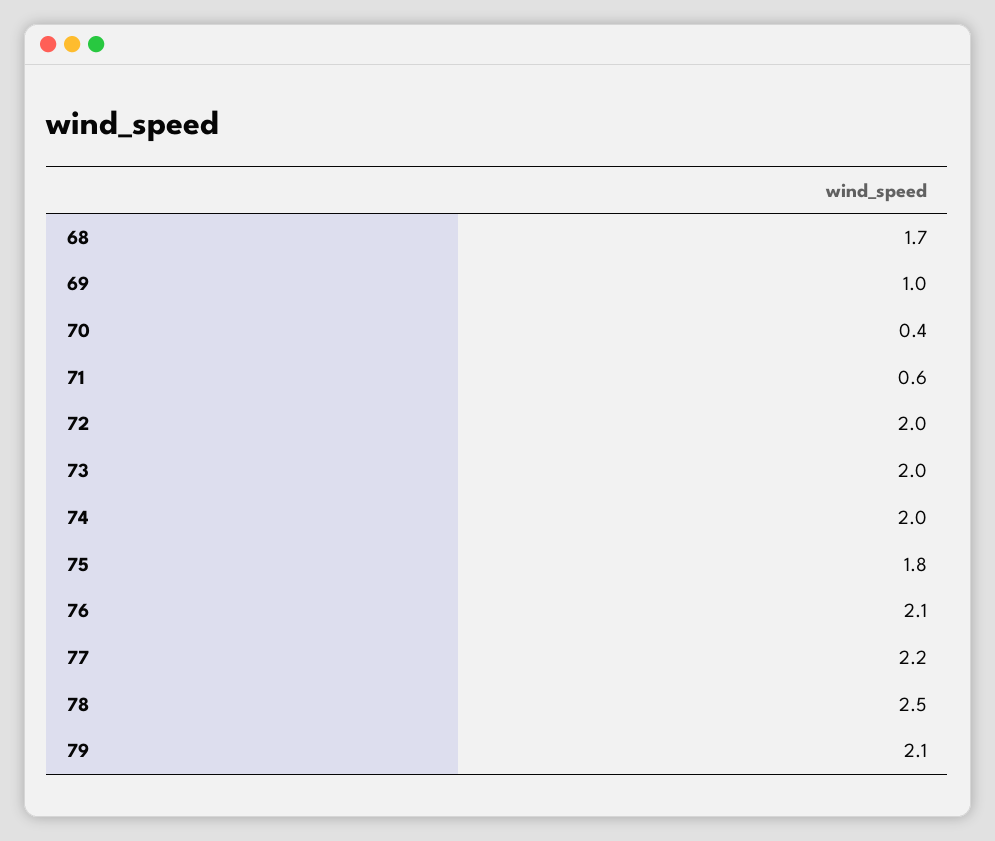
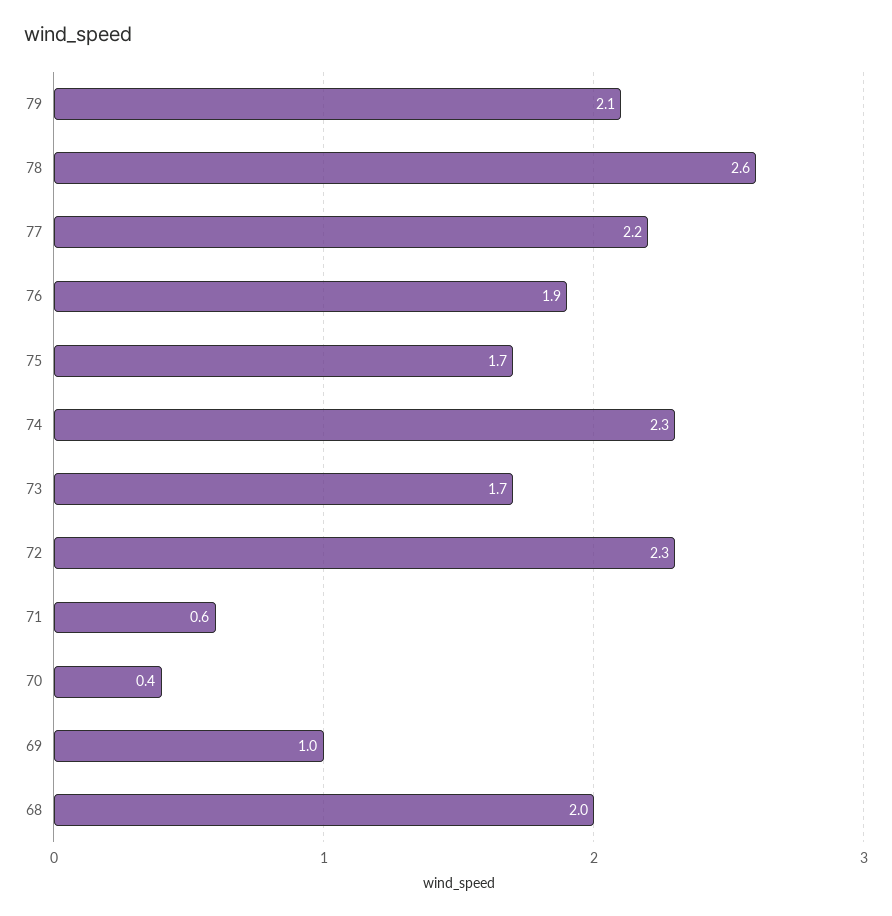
68: 1.7 -> 2
72: 2 -> 2.3
73: 2 -> 1.7
74: 2 -> 2.3
75: 1.8 -> 1.7
76: 2.1 -> 1.9
78: 2.5 -> 2.6

